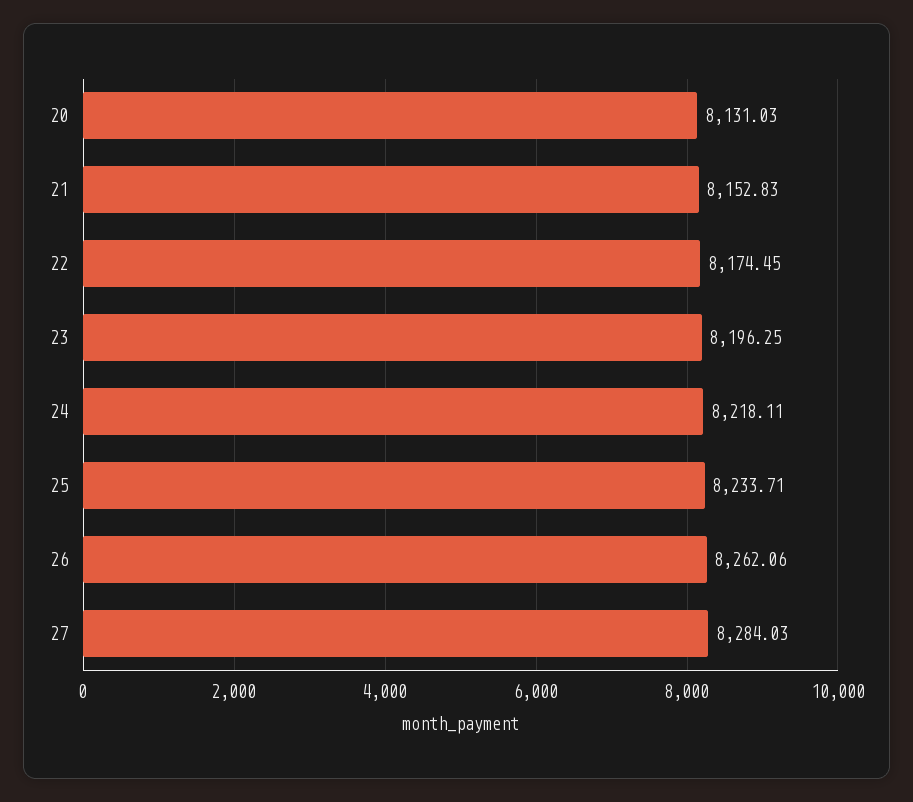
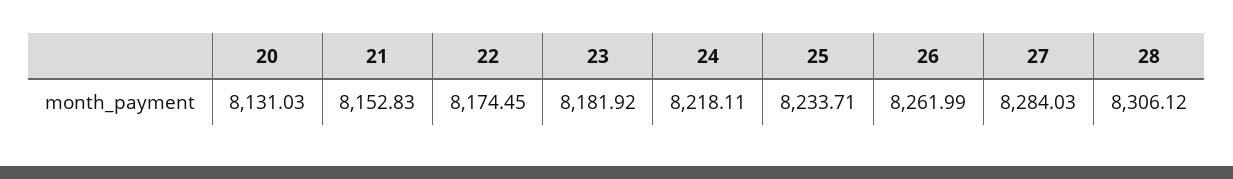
23: 8196.25 -> 8181.92
26: 8262.06 -> 8261.99
28: none -> 8306.12

